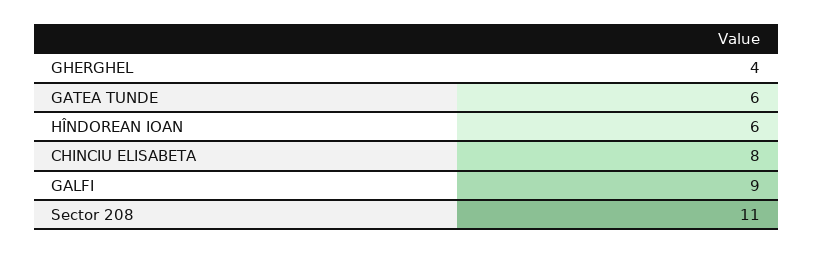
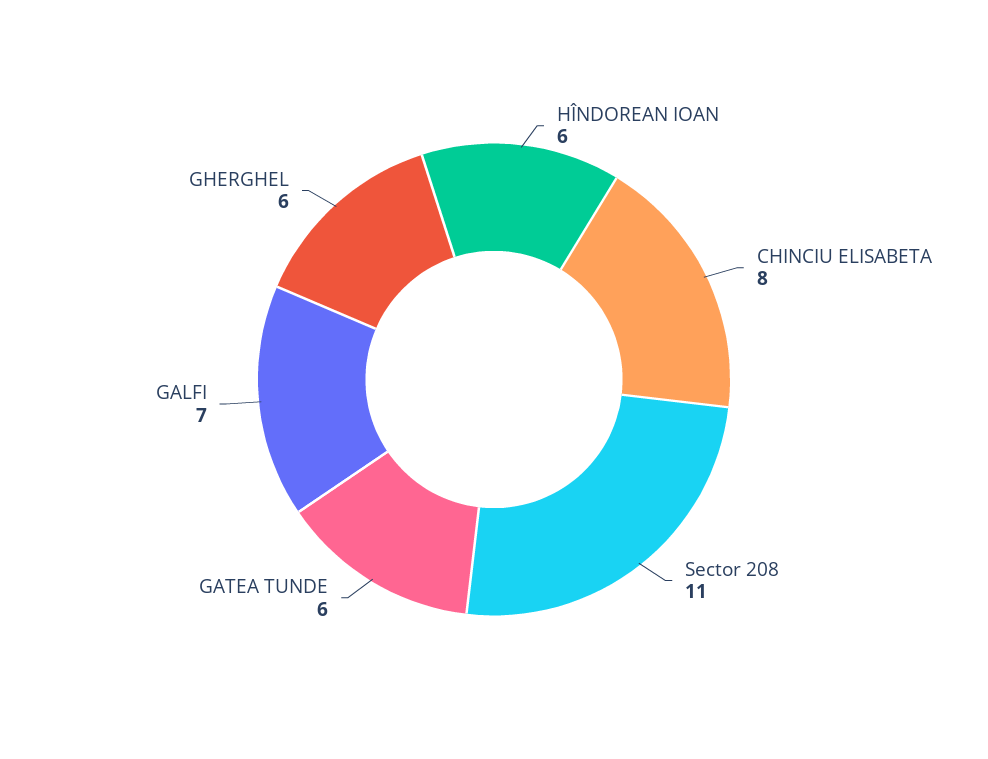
GHERGHEL: 4 -> 6
GALFI: 9 -> 7

